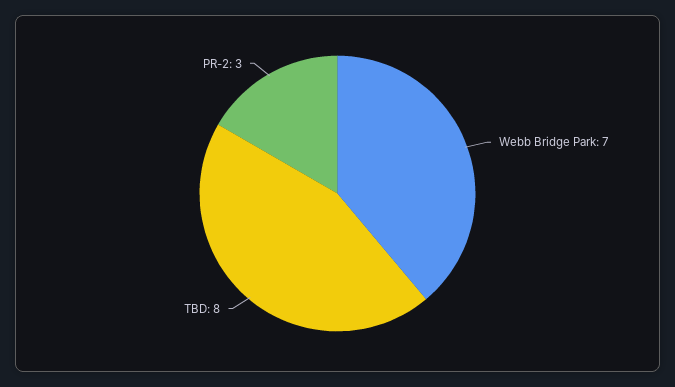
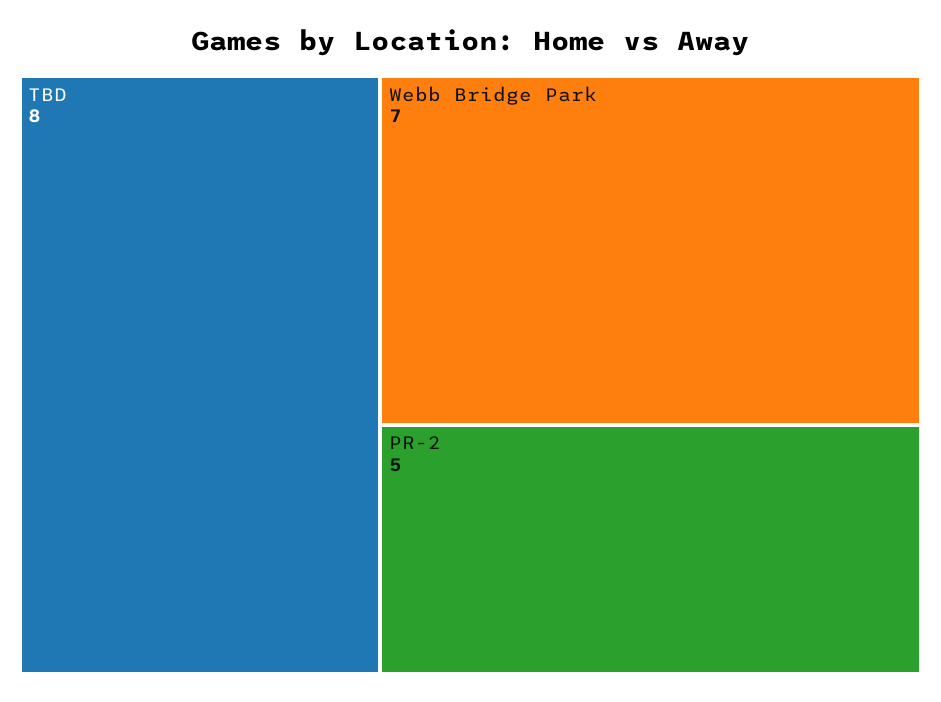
PR-2: 3 -> 5

